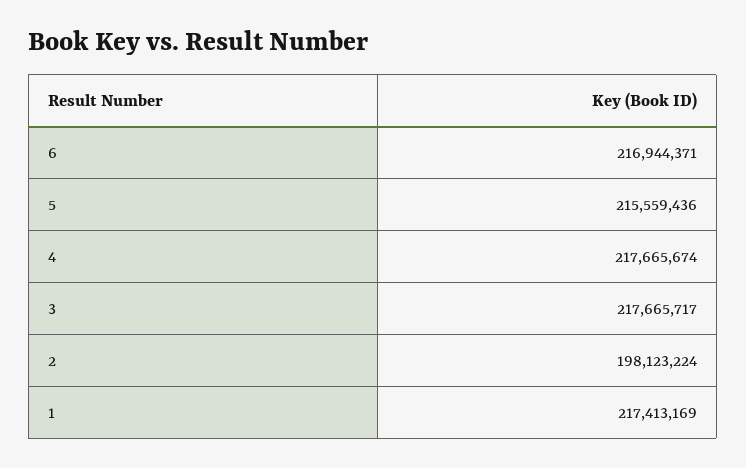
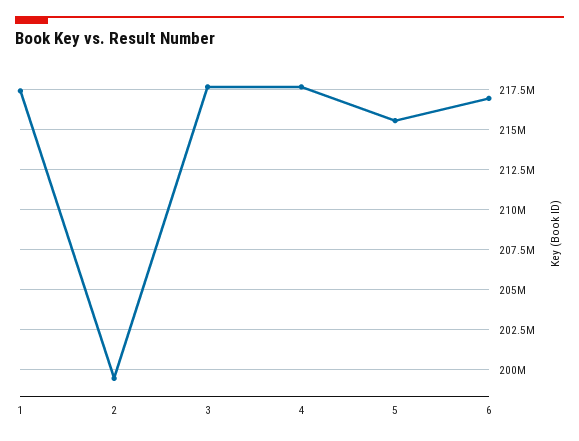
2: 198123224 -> 199500000

